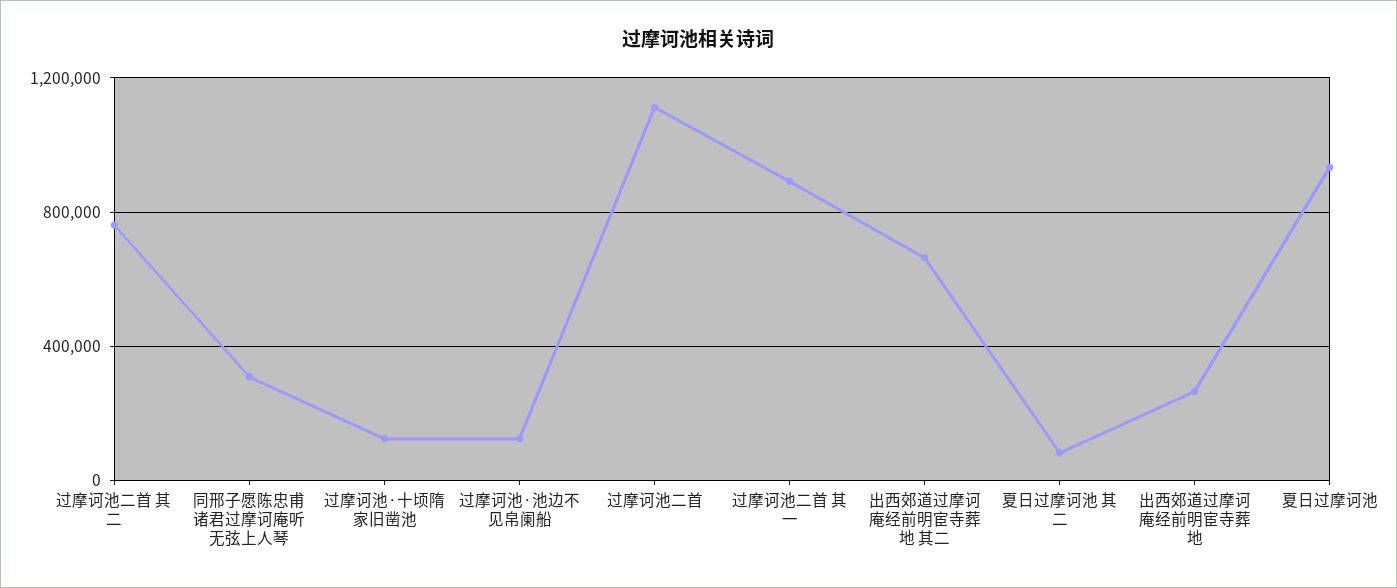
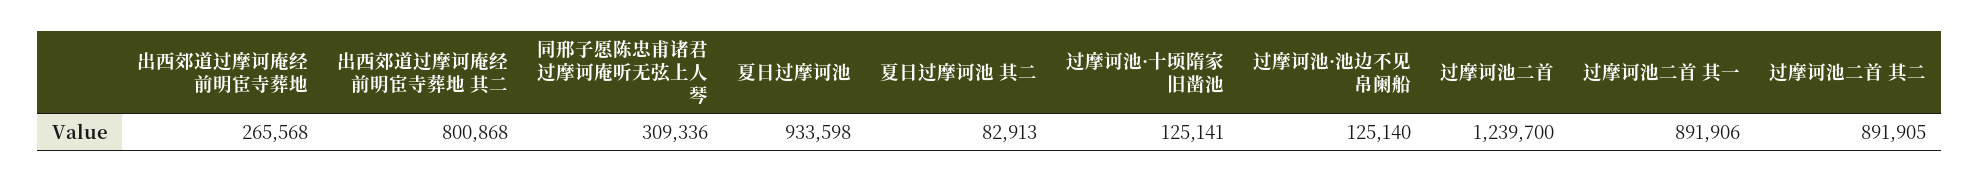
过摩诃池二首 其二: 750000 -> 891905
过摩诃池二首: 1100000 -> 1239700
出西郊道过摩诃庵经前明宦寺葬地 其二: 650000 -> 800868

